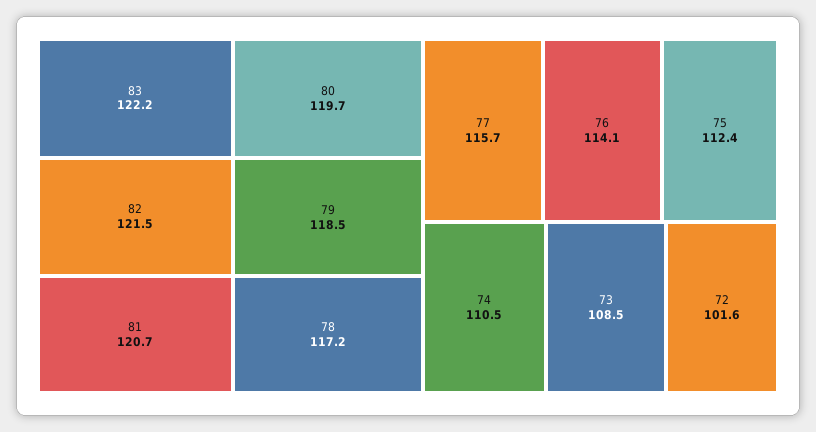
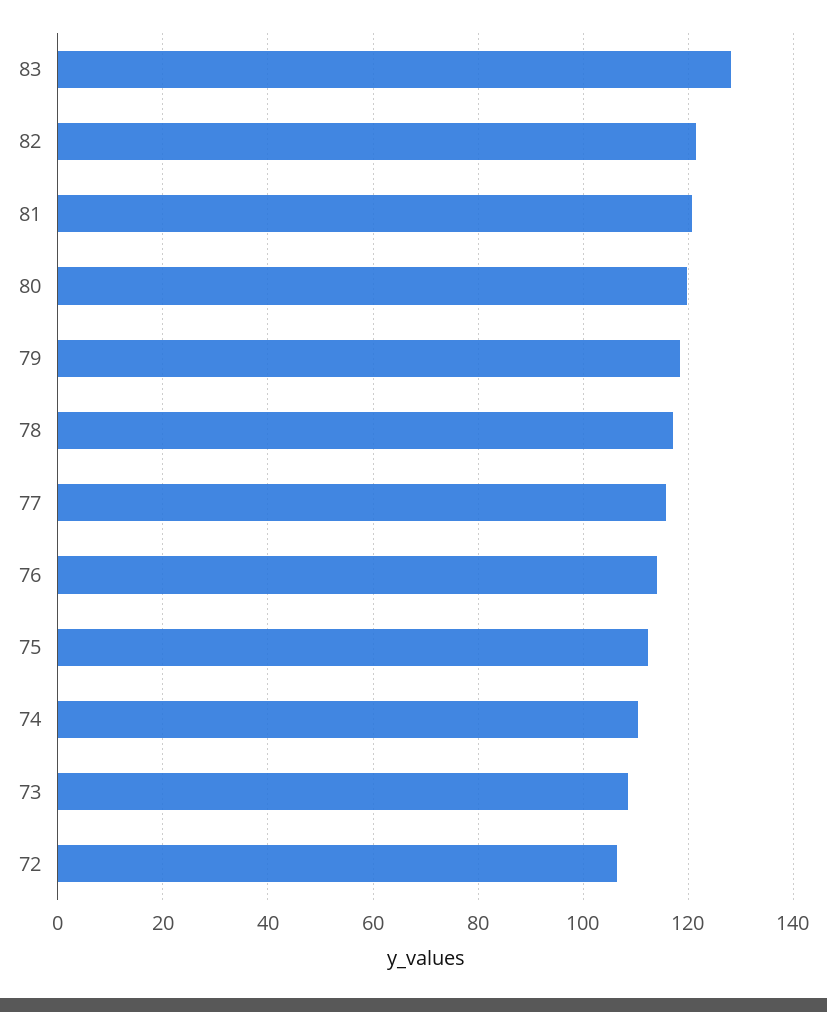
83: 122.2 -> 128
72: 101.6 -> 106

